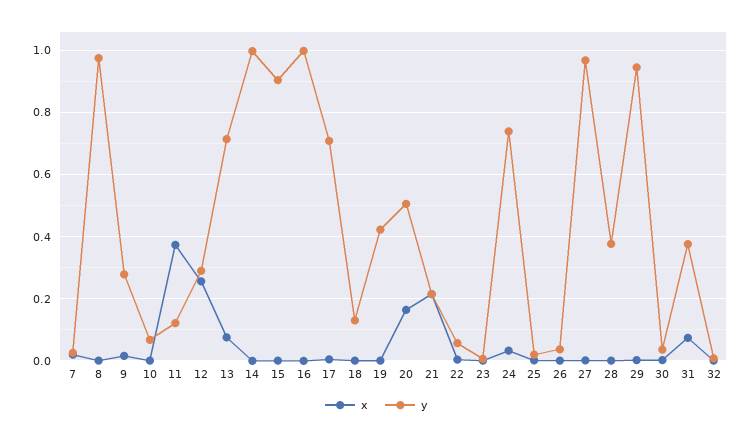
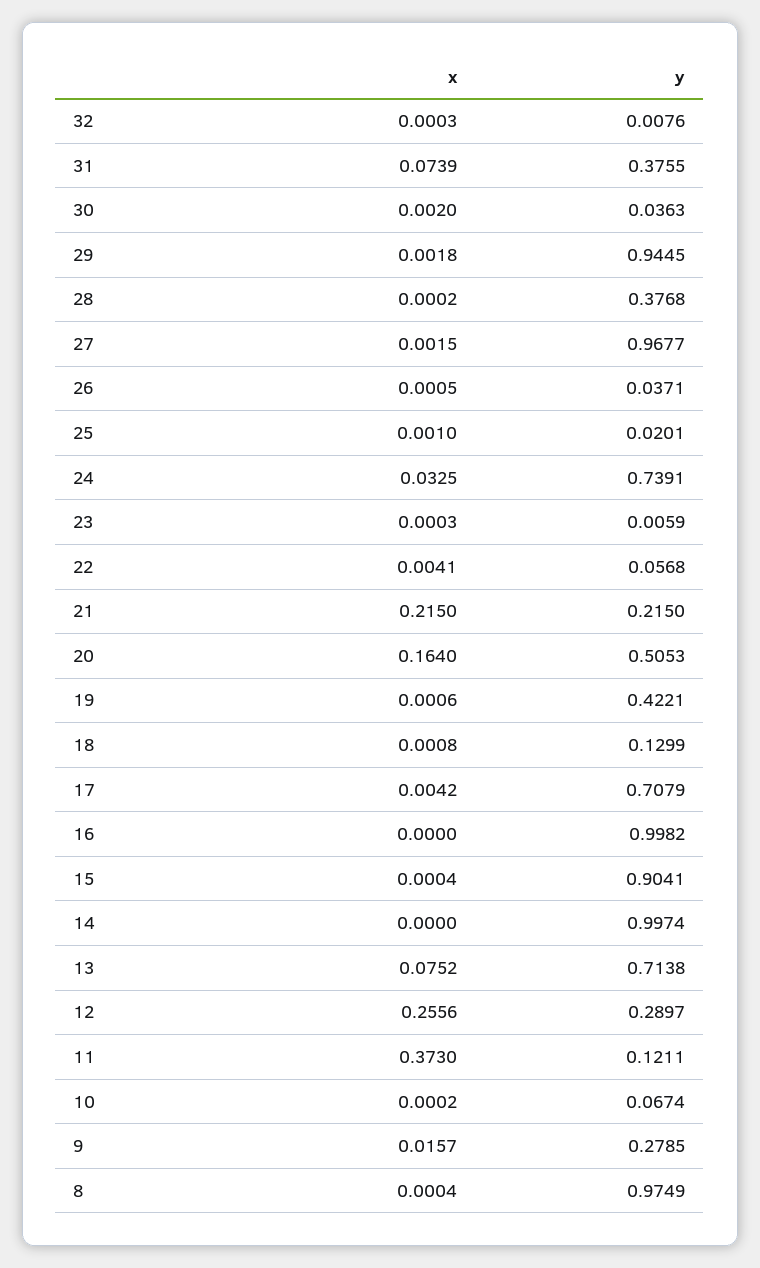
x, 7: 0.02 -> none
y, 7: 0.02 -> none

